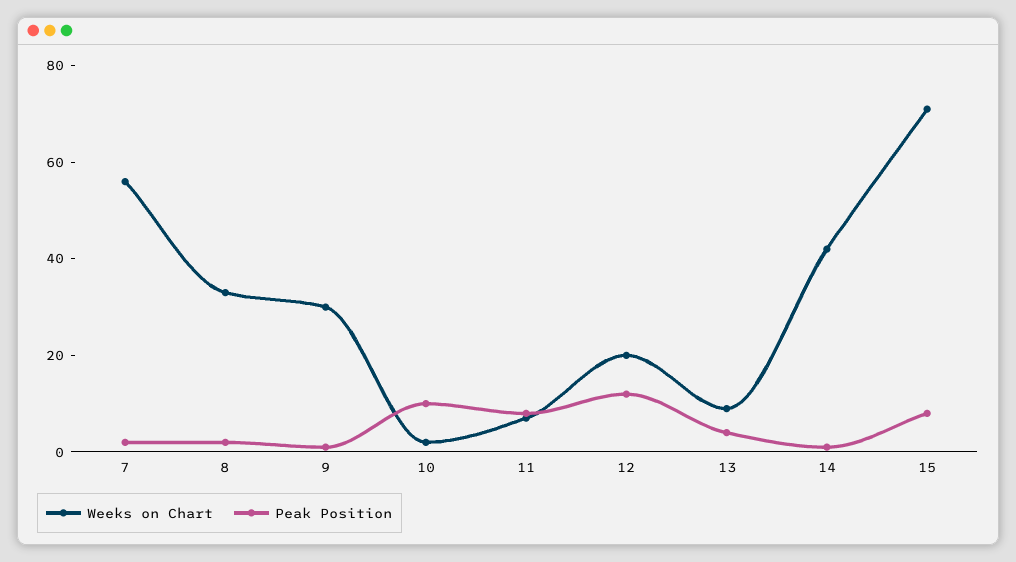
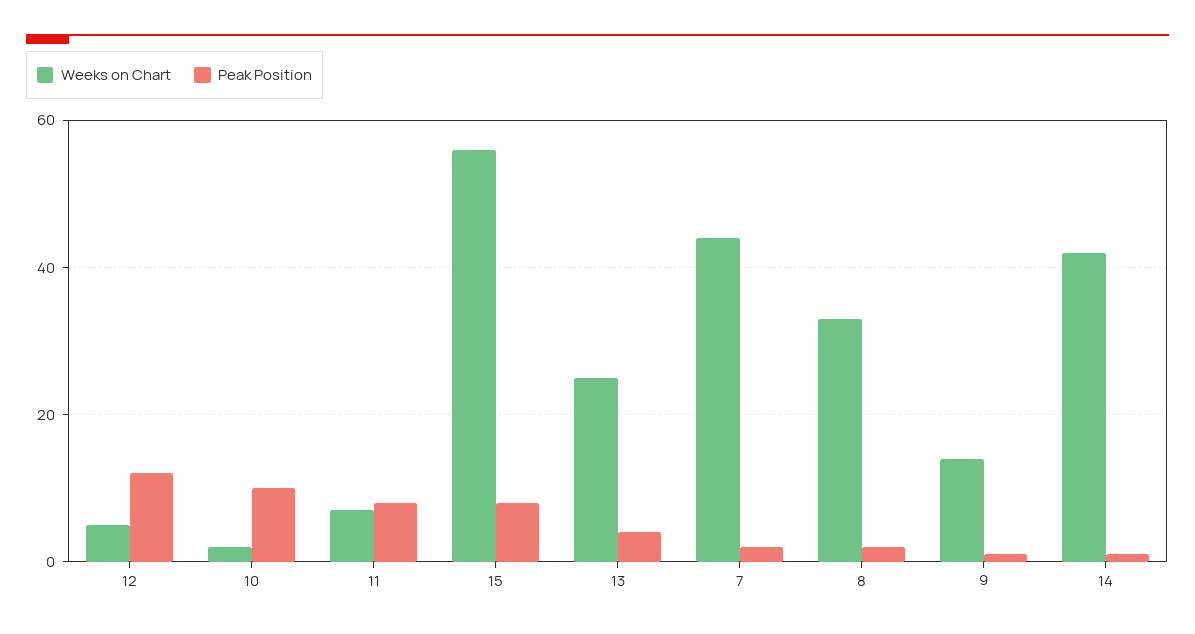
Weeks on Chart, 7: 55 -> 45
Weeks on Chart, 9: 30 -> 15
Weeks on Chart, 12: 20 -> 5
Weeks on Chart, 13: 10 -> 25
Weeks on Chart, 15: 70 -> 55

